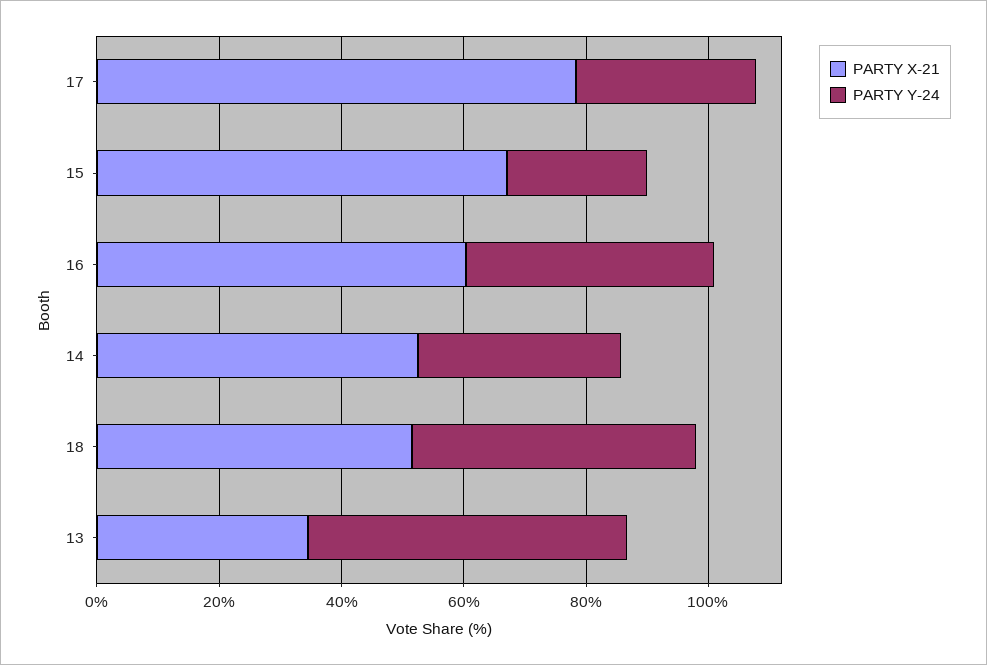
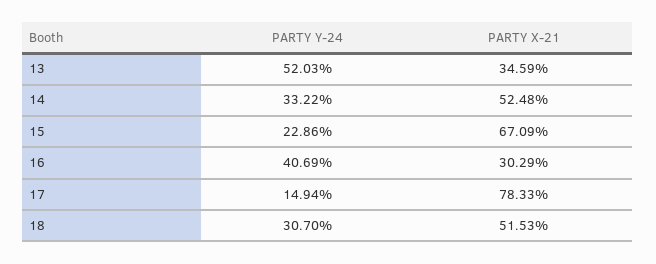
PARTY Y-24, 17: 30 -> 14.94
PARTY X-21, 16: 60 -> 30.29
PARTY Y-24, 18: 45 -> 30.7

